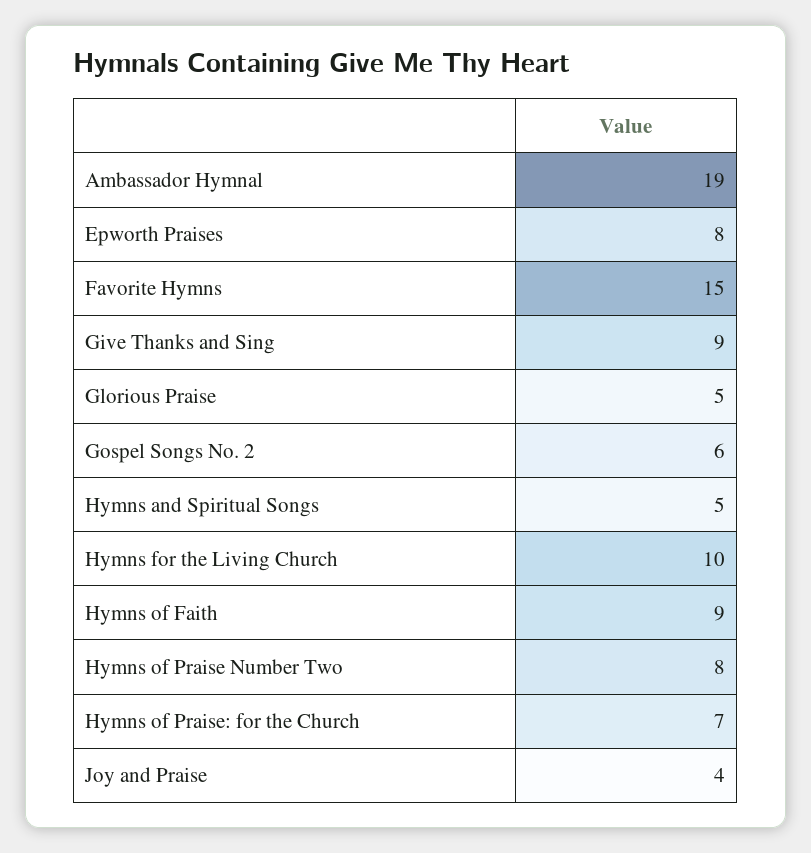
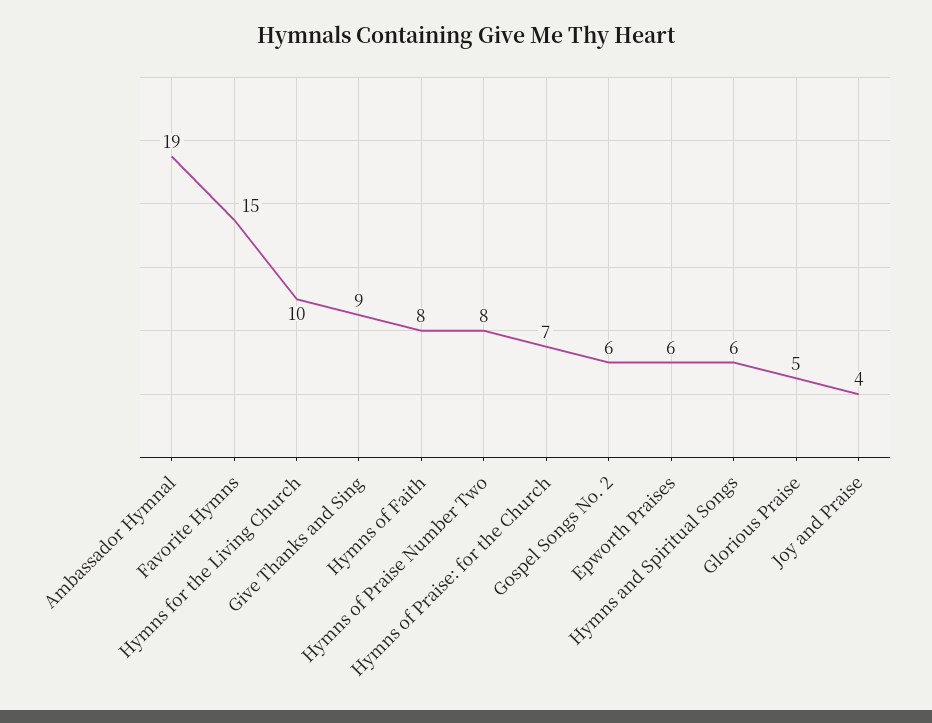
Epworth Praises: 8 -> 6
Hymns and Spiritual Songs: 5 -> 6
Hymns of Faith: 9 -> 8

